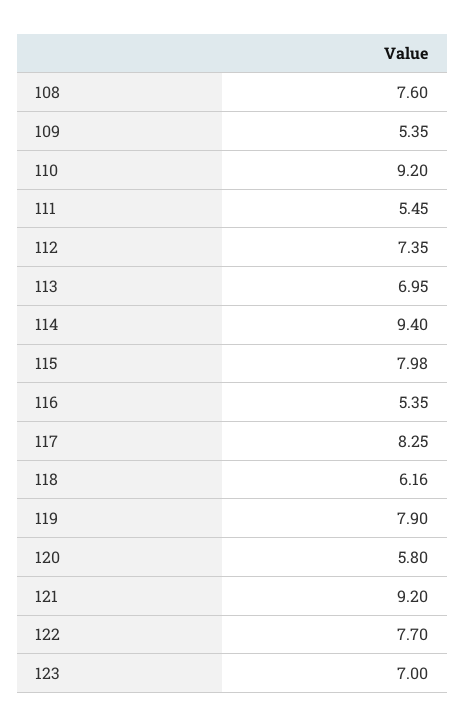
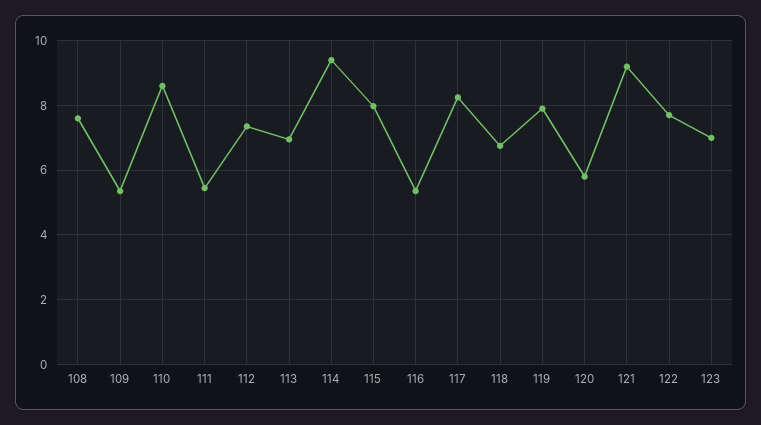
110: 9.2 -> 8.6
118: 6.16 -> 6.8

